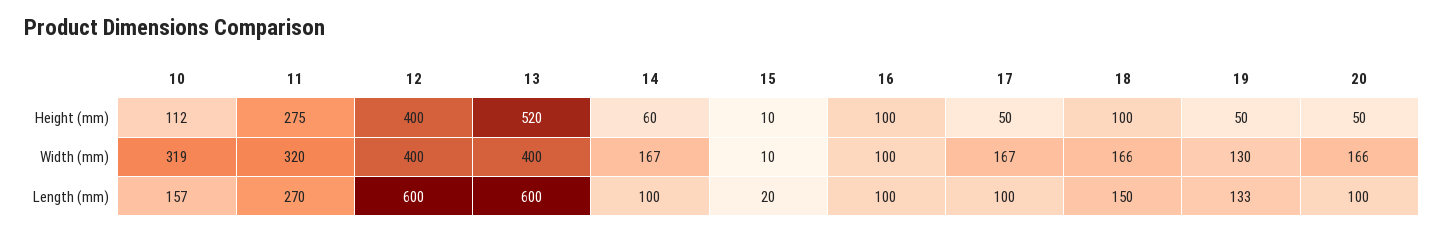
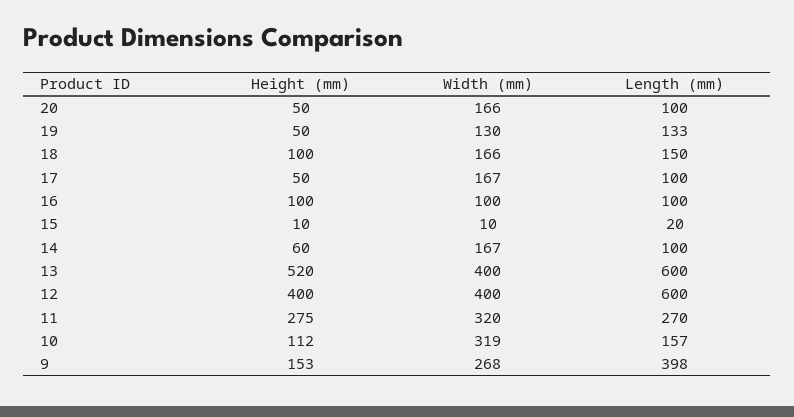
9, Height (mm): none -> 153
9, Width (mm): none -> 268
9, Length (mm): none -> 398

